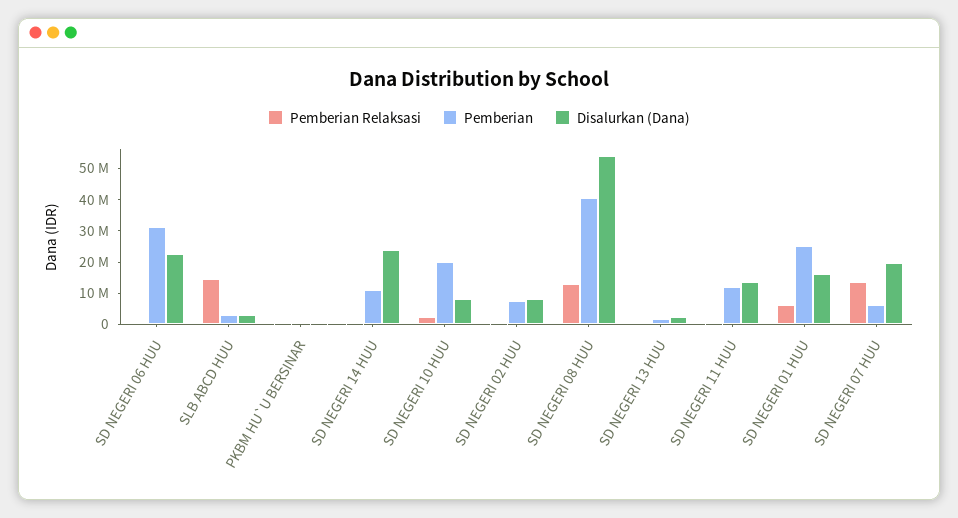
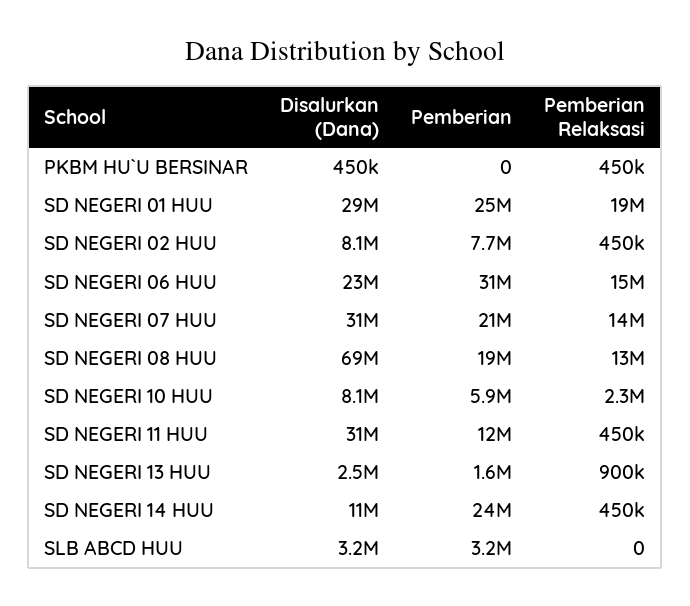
Pemberian Relaksasi, SD NEGERI 06 HUU: 0 -> 15000000
Pemberian Relaksasi, SLB ABCD HUU: 15000000 -> 0
Pemberian, SD NEGERI 14 HUU: 10000000 -> 24000000
Disalurkan (Dana), SD NEGERI 14 HUU: 25000000 -> 11000000
Pemberian, SD NEGERI 10 HUU: 20000000 -> 5900000
Pemberian, SD NEGERI 08 HUU: 40000000 -> 19000000
Disalurkan (Dana), SD NEGERI 08 HUU: 55000000 -> 69000000
Disalurkan (Dana), SD NEGERI 11 HUU: 15000000 -> 31000000
Pemberian Relaksasi, SD NEGERI 01 HUU: 5000000 -> 19000000
Disalurkan (Dana), SD NEGERI 01 HUU: 15000000 -> 29000000
Pemberian, SD NEGERI 07 HUU: 5000000 -> 21000000
Disalurkan (Dana), SD NEGERI 07 HUU: 20000000 -> 31000000

